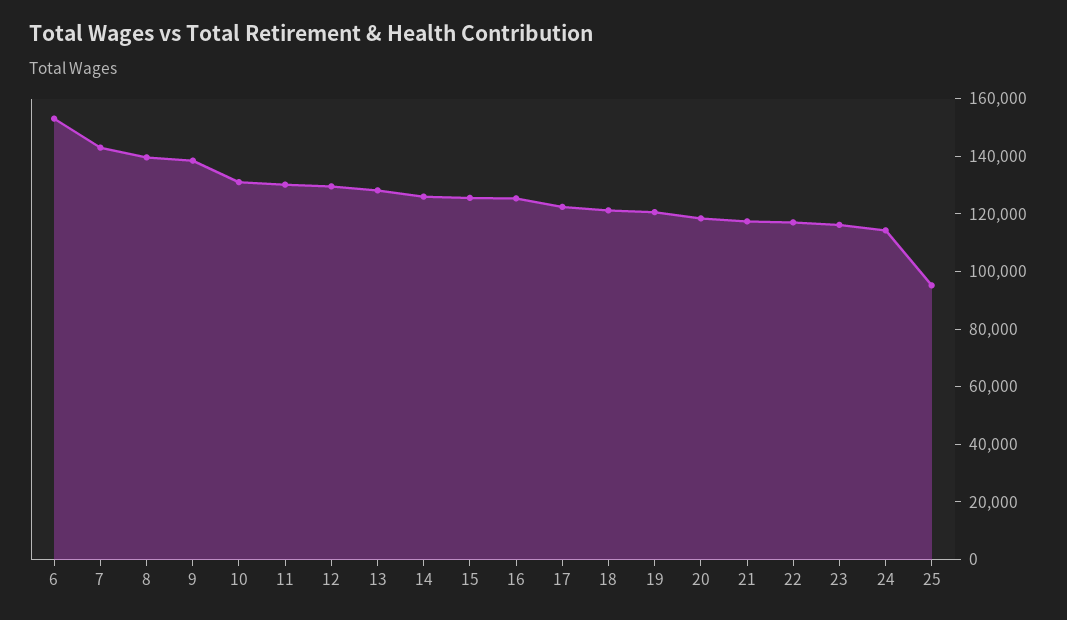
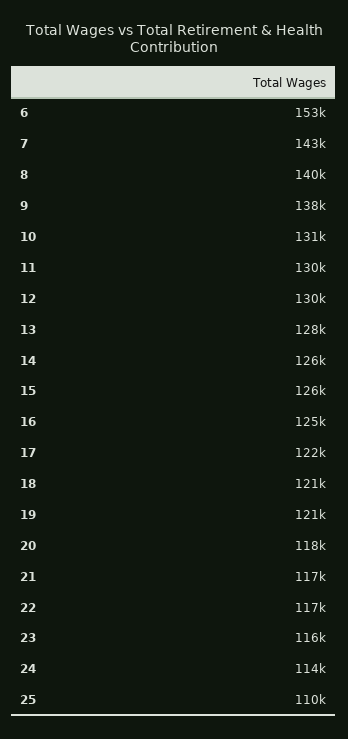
25: 95000 -> 110000

